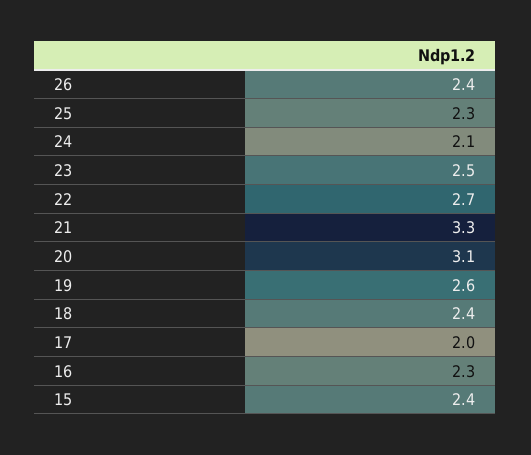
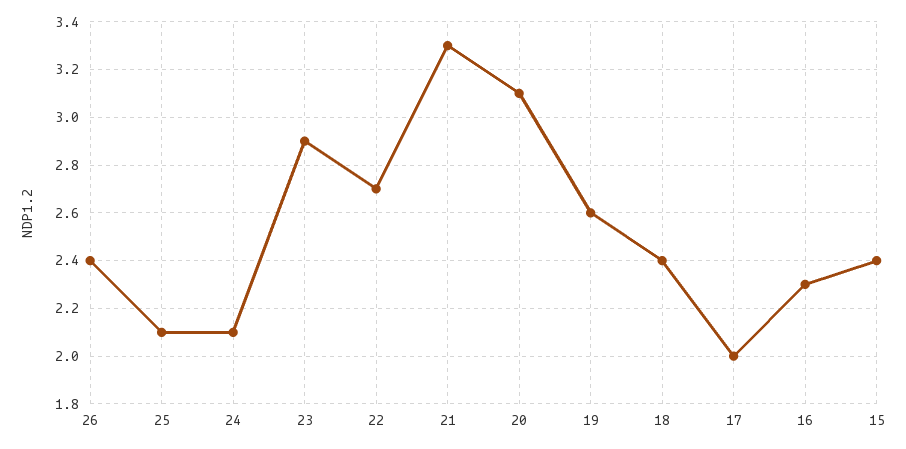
25: 2.3 -> 2.1
23: 2.5 -> 2.9

